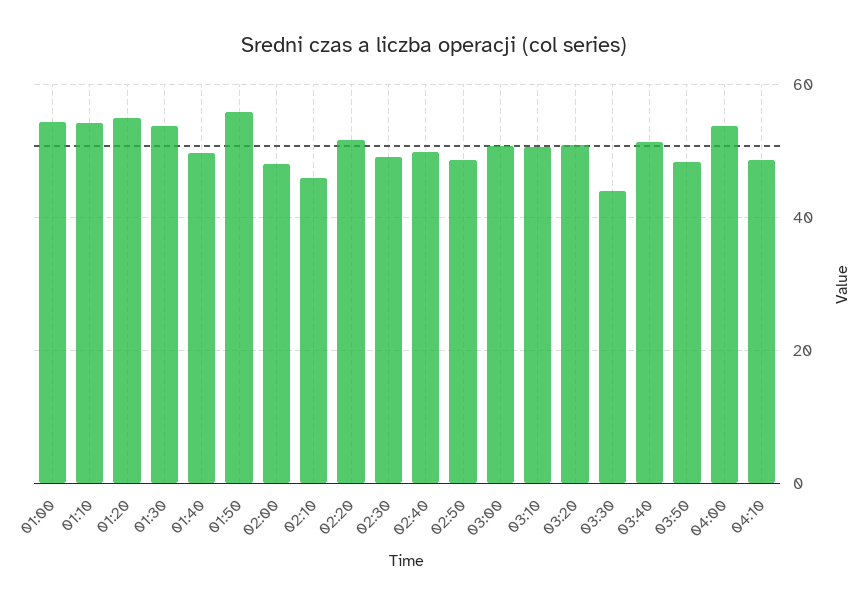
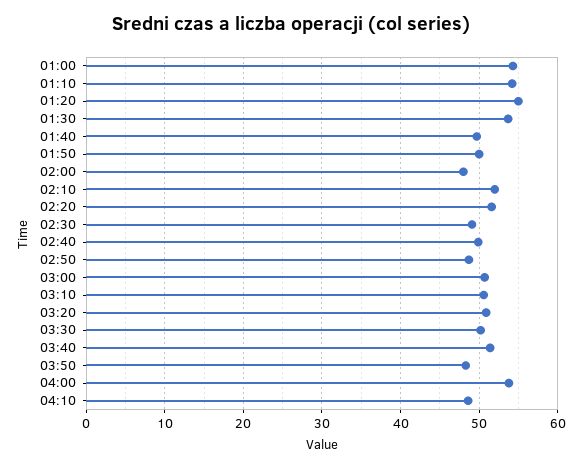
01:50: 56 -> 50
02:10: 46 -> 52
03:30: 44 -> 50

